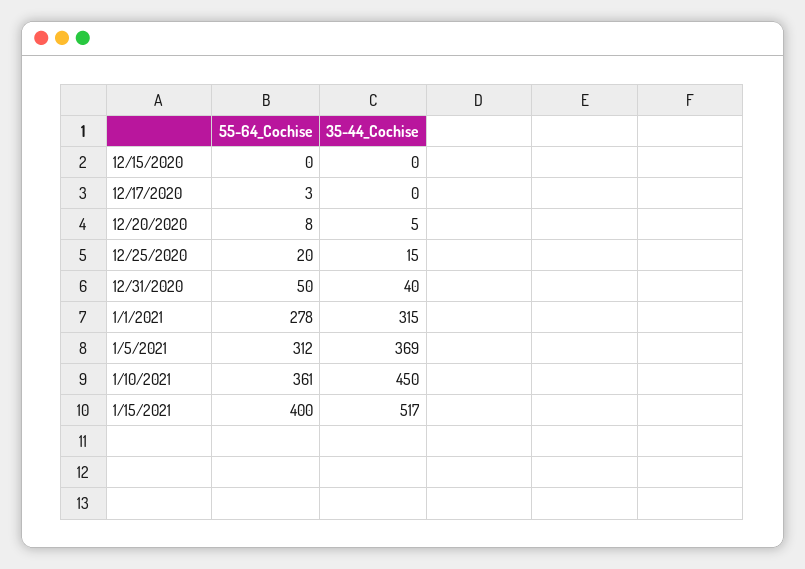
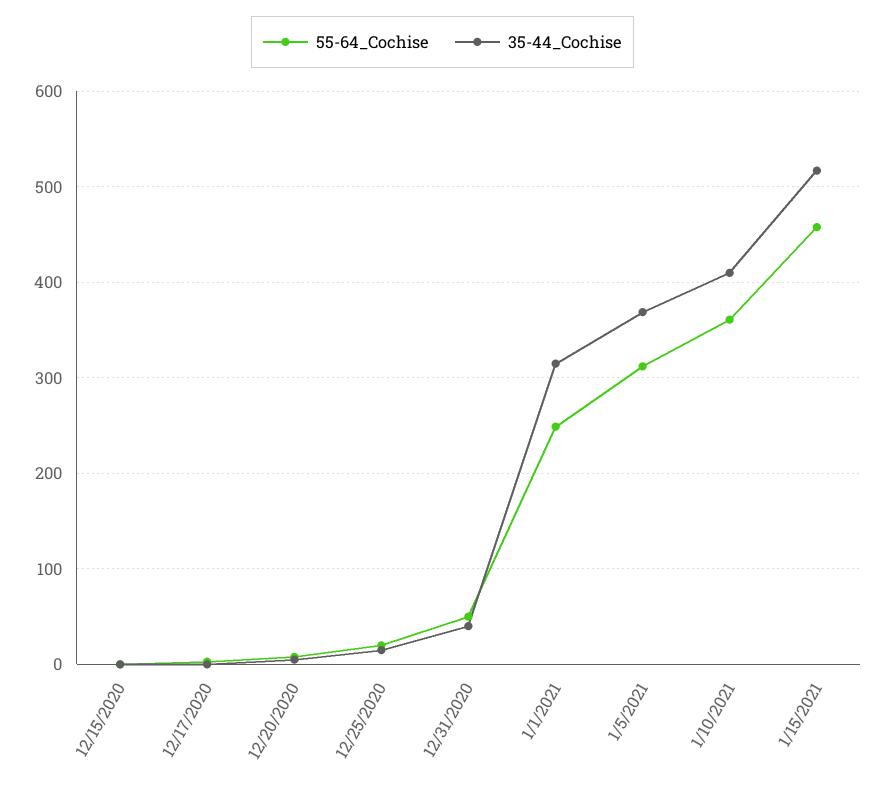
55-64_Cochise, 1/1/2021: 278 -> 250
35-44_Cochise, 1/10/2021: 450 -> 410
55-64_Cochise, 1/15/2021: 400 -> 460

